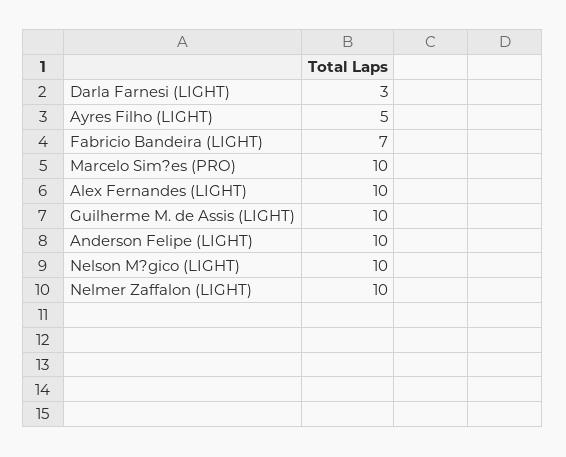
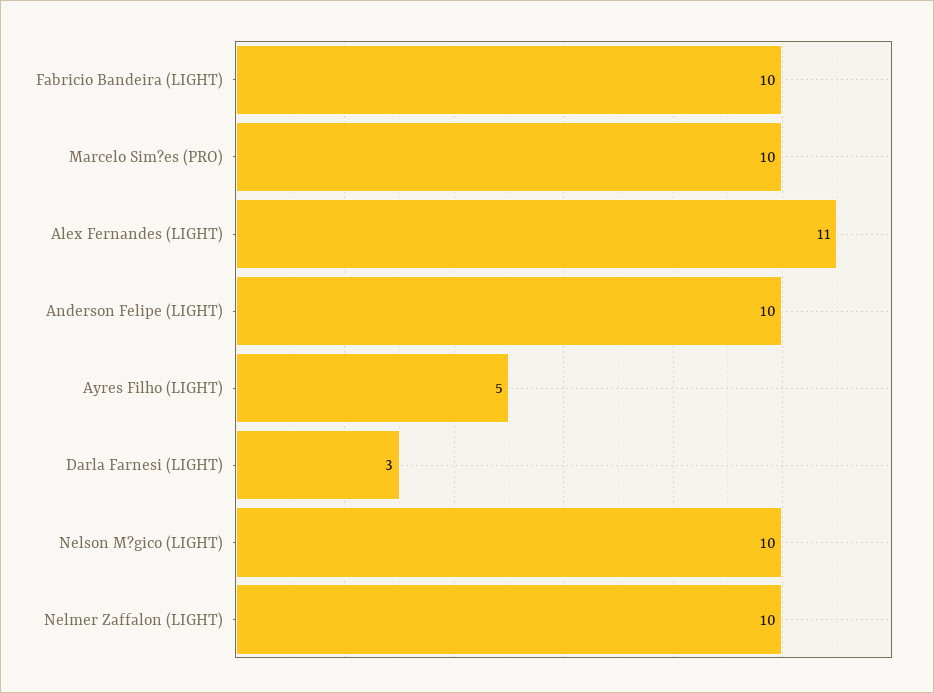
Fabricio Bandeira (LIGHT): 7 -> 10
Alex Fernandes (LIGHT): 10 -> 11
Guilherme M. de Assis (LIGHT): 10 -> none

